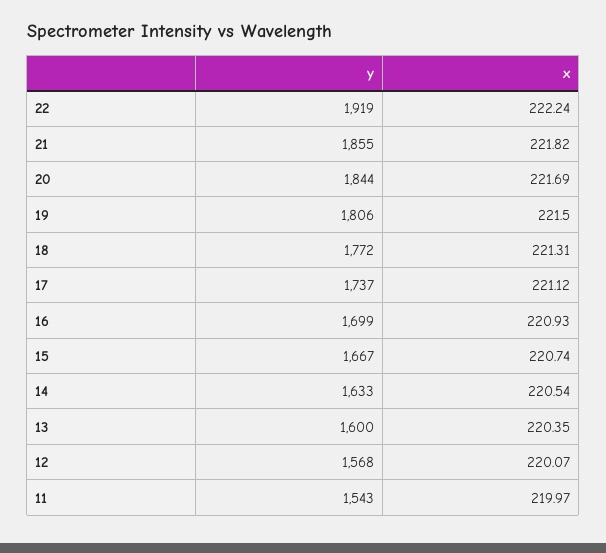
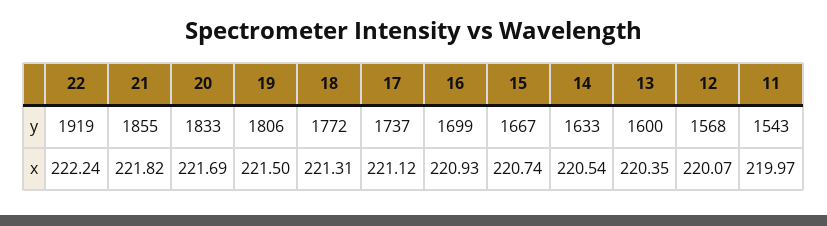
y, 20: 1844 -> 1833

